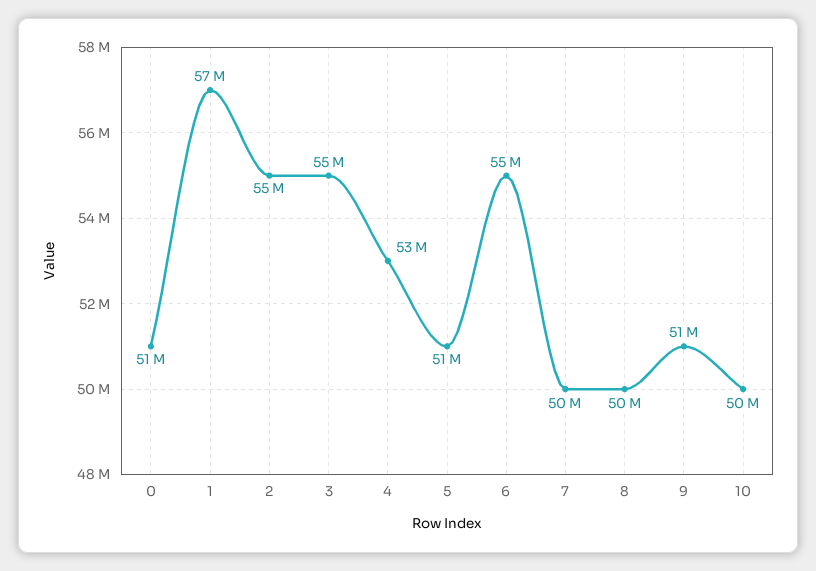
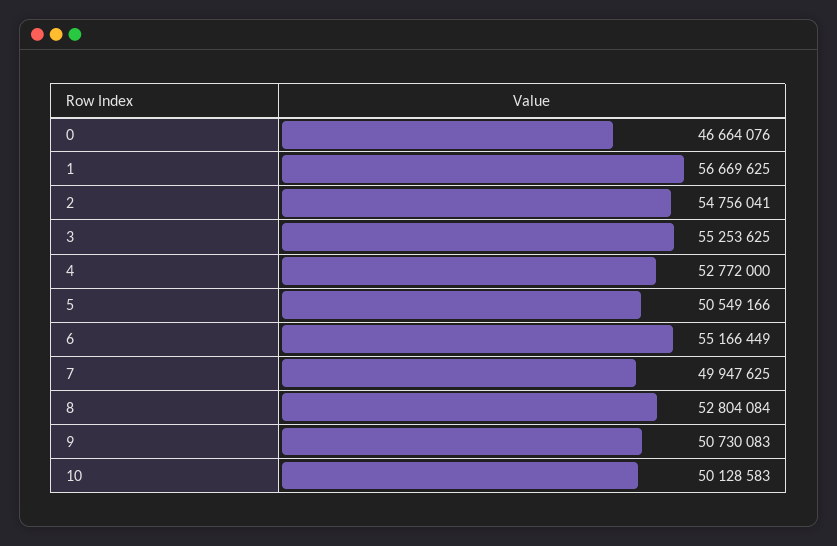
0: 51000000 -> 46664076
8: 50000000 -> 52804084

